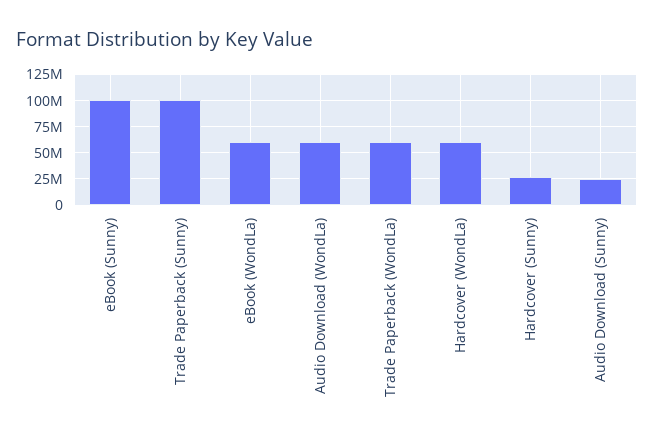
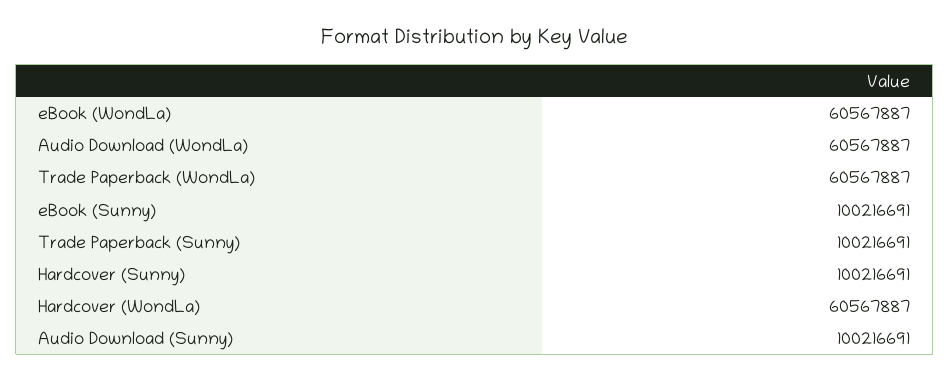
Hardcover (Sunny): 25000000 -> 100216691
Audio Download (Sunny): 25000000 -> 100216691

